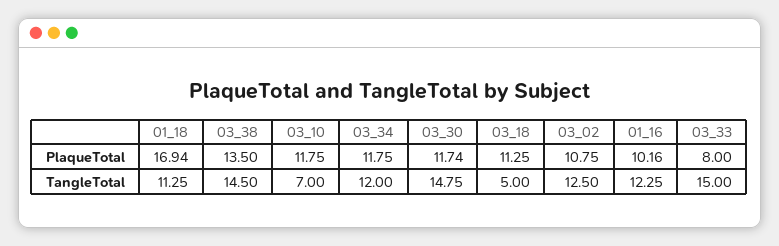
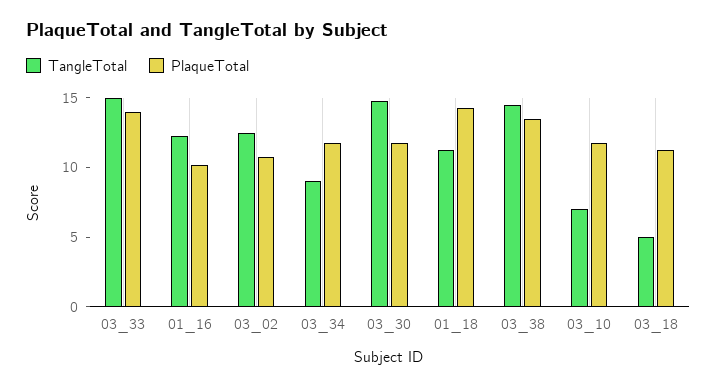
PlaqueTotal, 01_18: 16.94 -> 14
PlaqueTotal, 03_33: 8 -> 14
TangleTotal, 03_34: 12 -> 9

